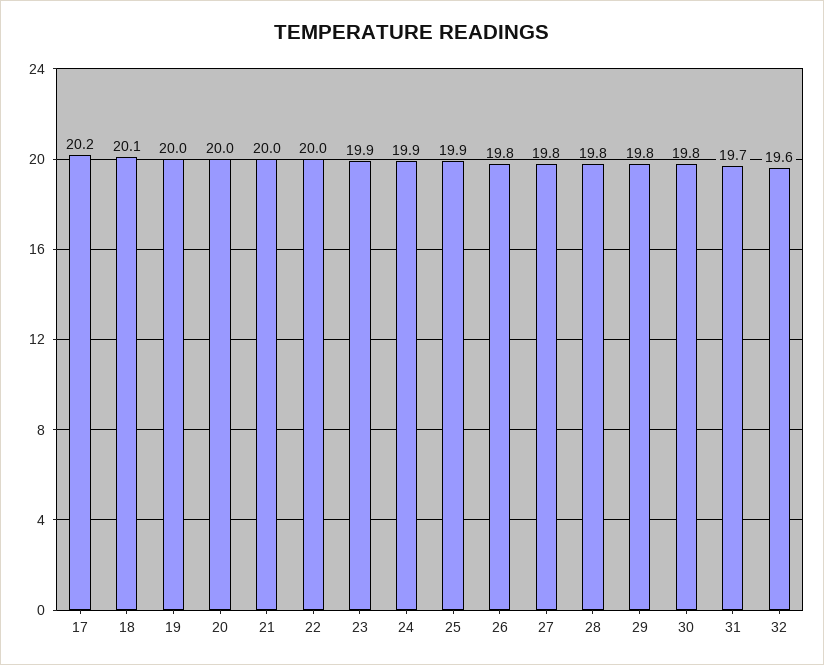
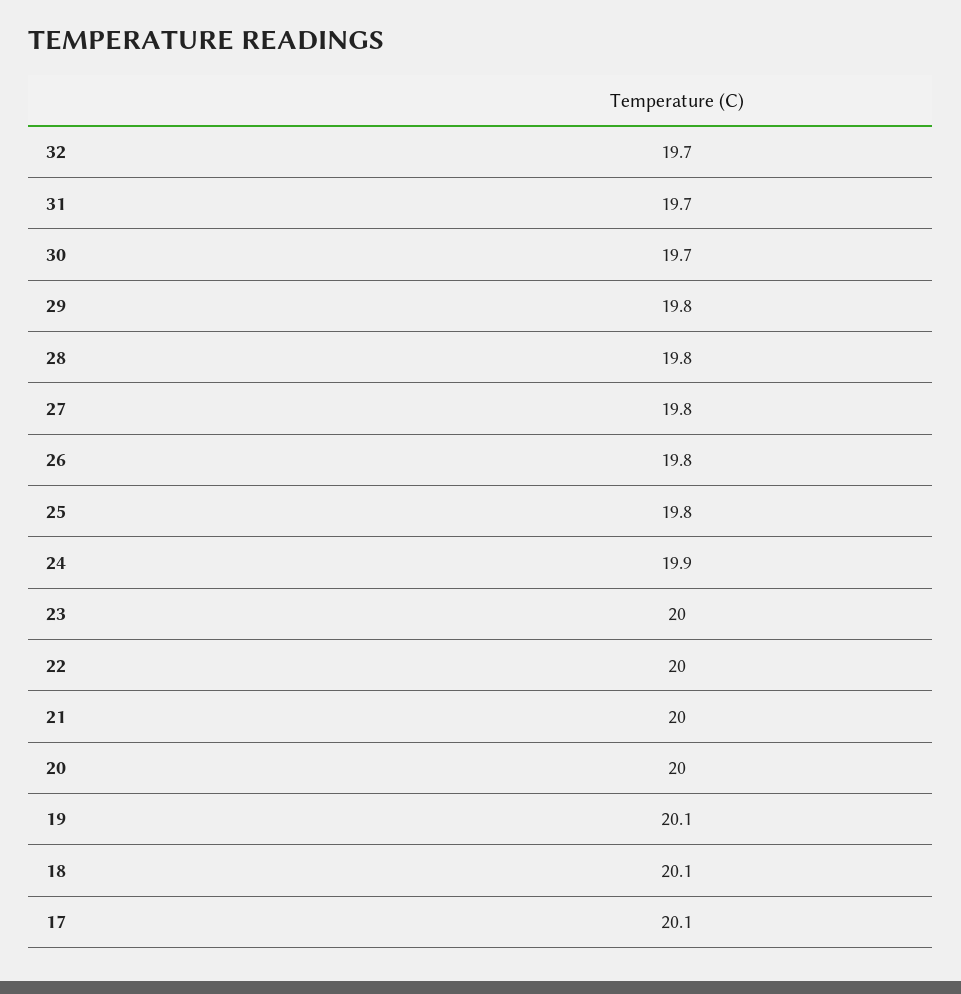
17: 20.2 -> 20.1
19: 20 -> 20.1
23: 19.9 -> 20
25: 19.9 -> 19.8
30: 19.8 -> 19.7
32: 19.6 -> 19.7

